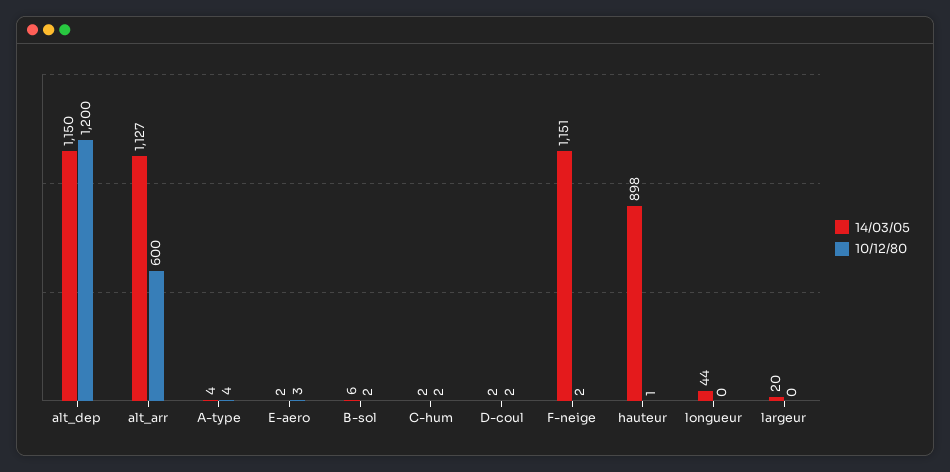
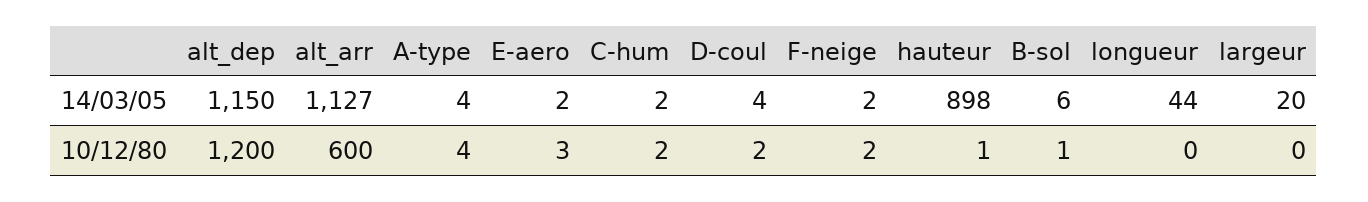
10/12/80, B-sol: 2 -> 1
14/03/05, D-coul: 2 -> 4
14/03/05, F-neige: 1151 -> 2

